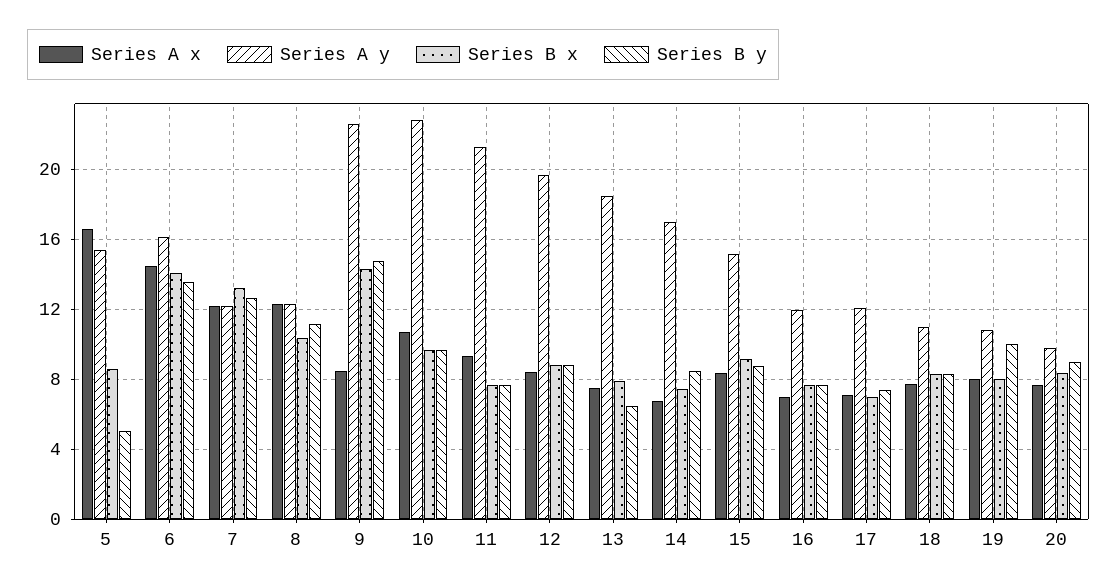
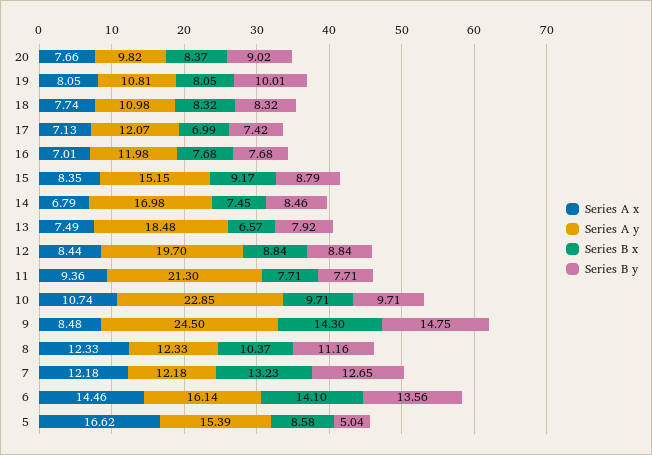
Series A y, 9: 22.5 -> 24.5
Series B x, 13: 8 -> 6.57
Series B y, 13: 6.5 -> 7.92

